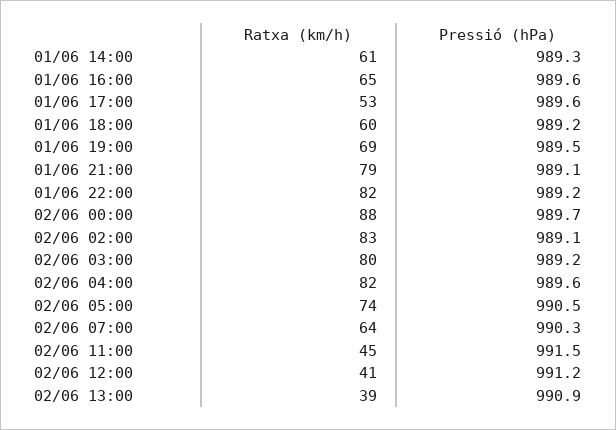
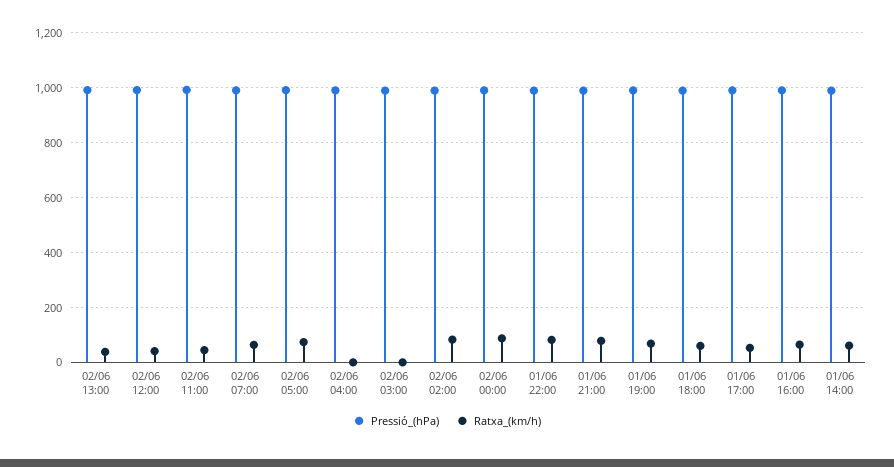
Ratxa (km/h), 02/06 03:00: 80 -> 0
Ratxa (km/h), 02/06 04:00: 82 -> 0

